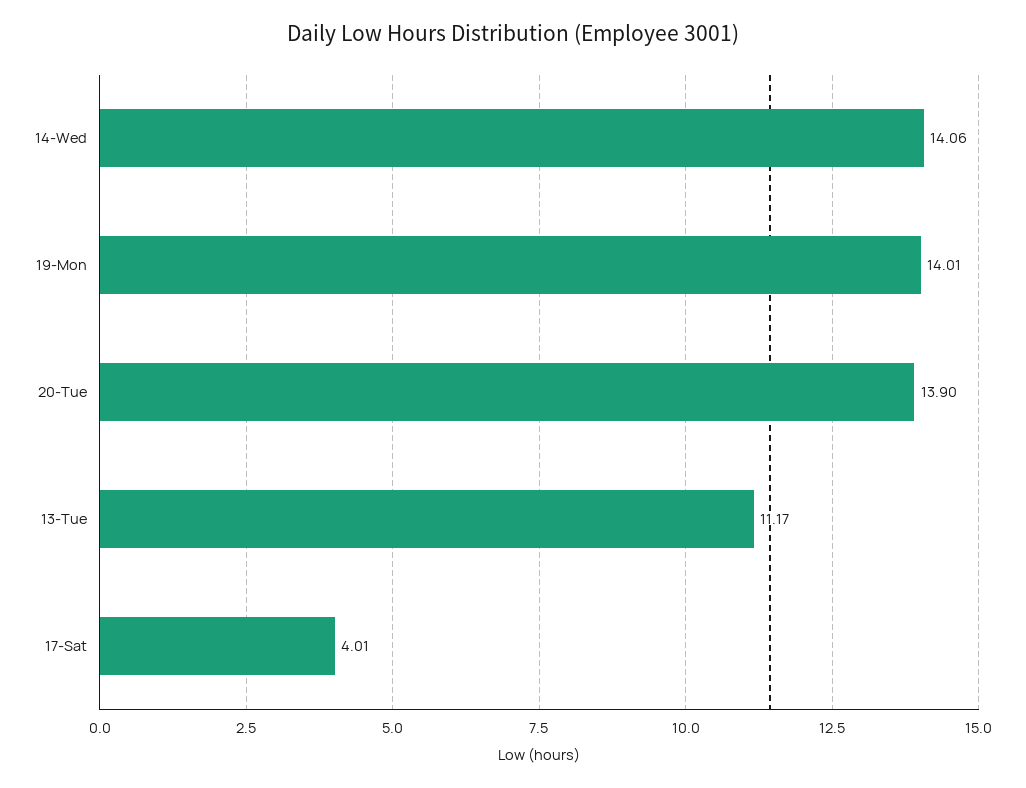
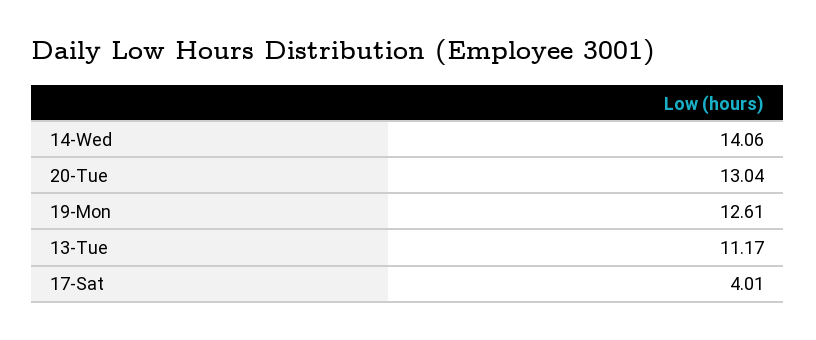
19-Mon: 14.01 -> 12.61
20-Tue: 13.9 -> 13.04

